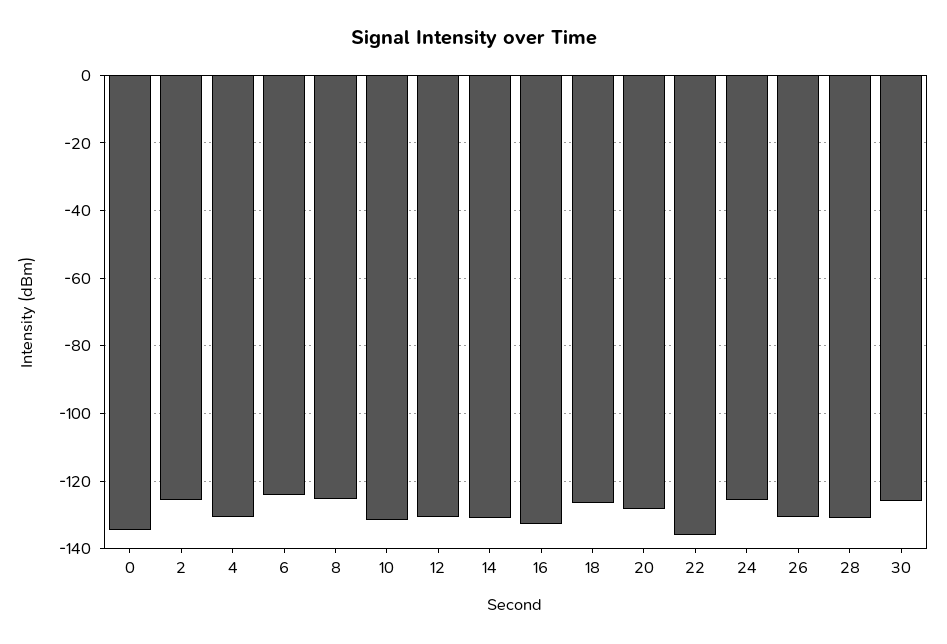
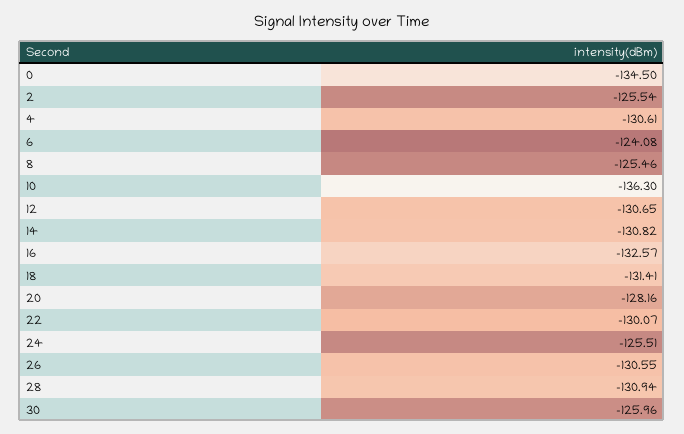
10: -132 -> -136.3
18: -126 -> -131.41
22: -136 -> -130.07

